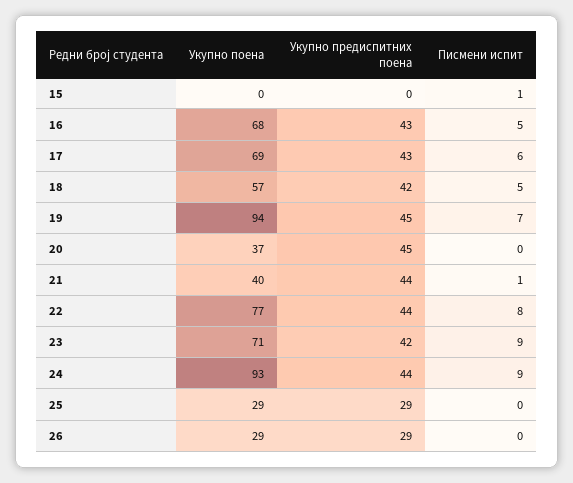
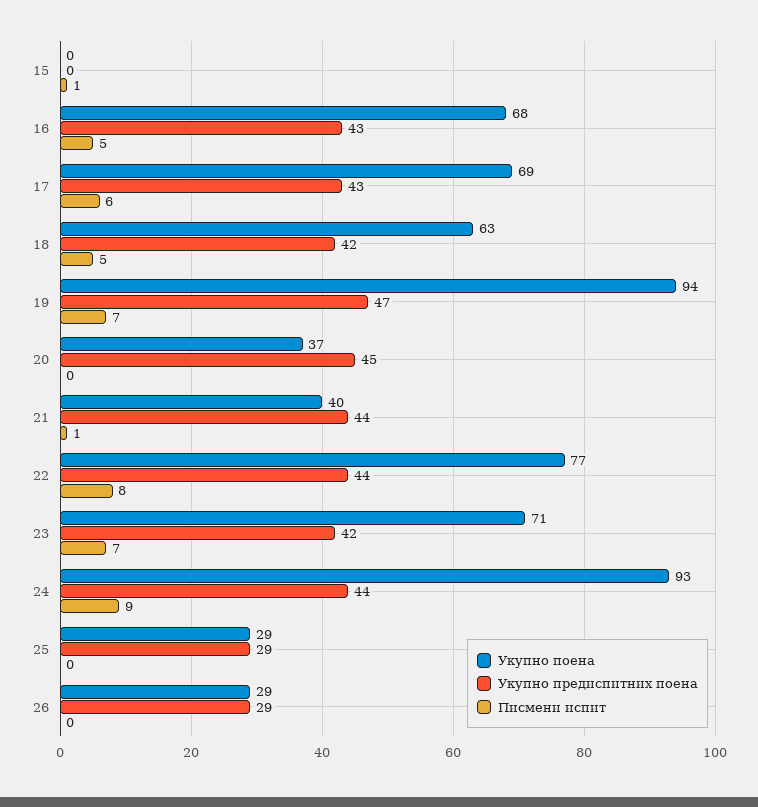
Укупно поена, 18: 57 -> 63
Укупно предиспитних поена, 19: 45 -> 47
Писмени испит, 23: 9 -> 7

